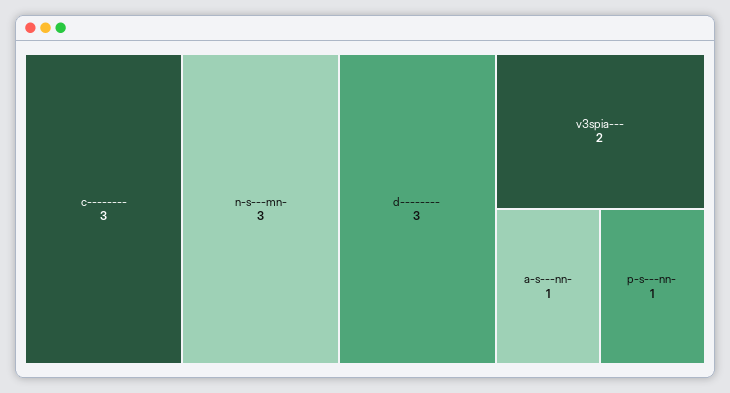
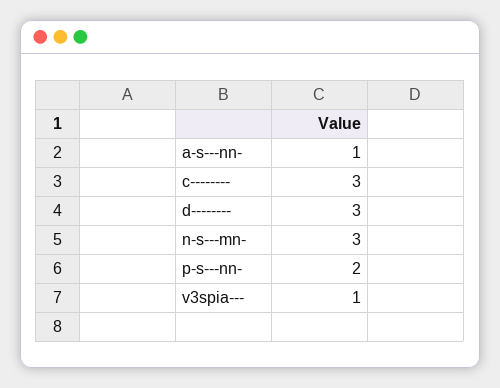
v3spia---: 2 -> 1
p-s---nn-: 1 -> 2

